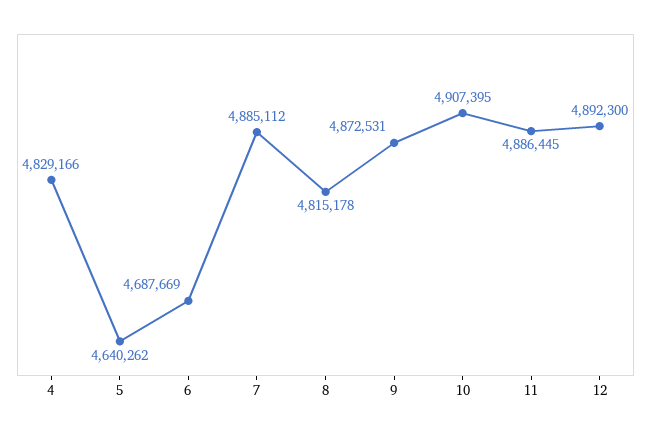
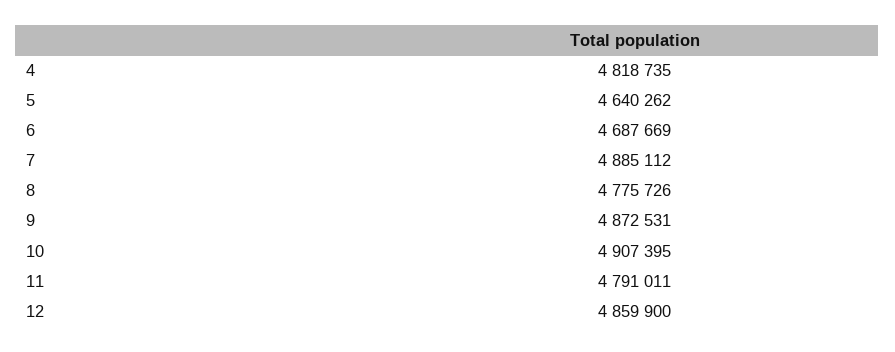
4: 4829166 -> 4818735
8: 4815178 -> 4775726
11: 4886445 -> 4791011
12: 4892300 -> 4859900

